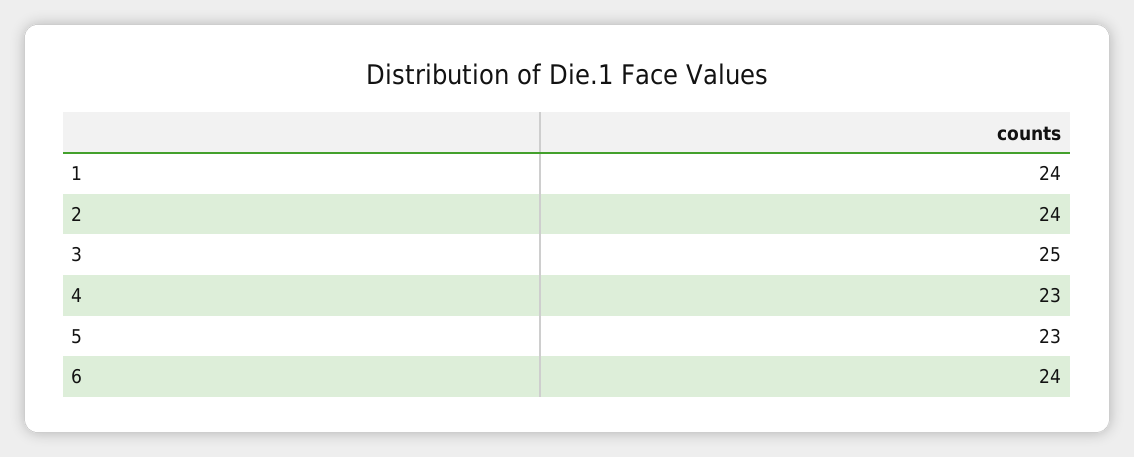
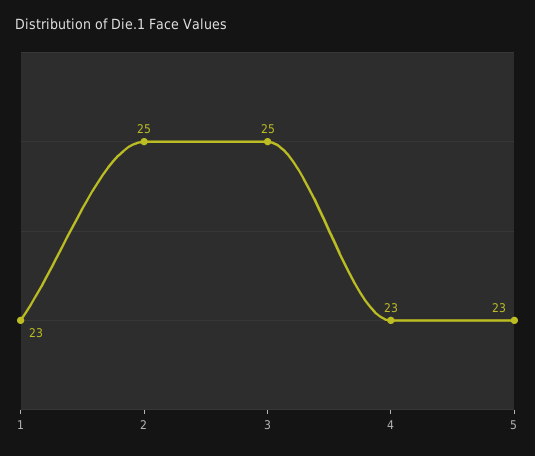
1: 24 -> 23
2: 24 -> 25
6: 24 -> none

